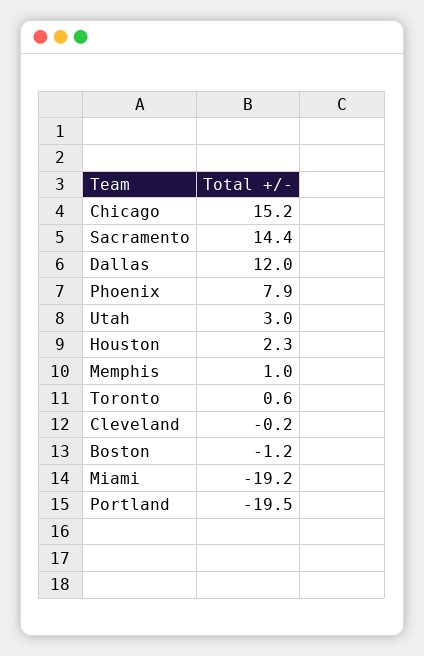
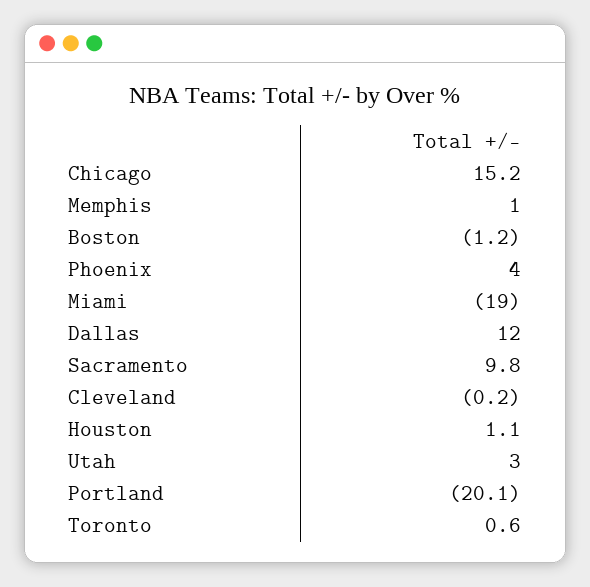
Sacramento: 14.4 -> 9.8
Phoenix: 7.9 -> 4
Houston: 2.3 -> 1.1
Miami: -19.2 -> -19
Portland: -19.5 -> -20.1

